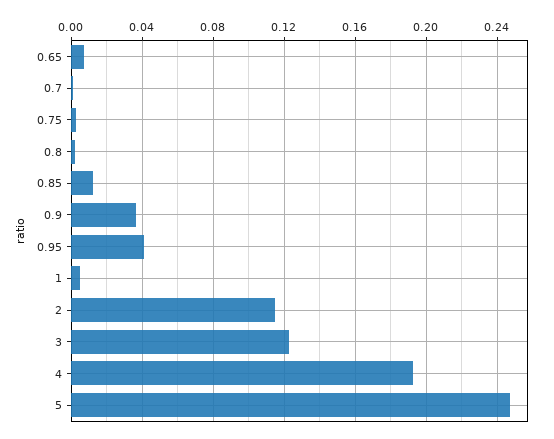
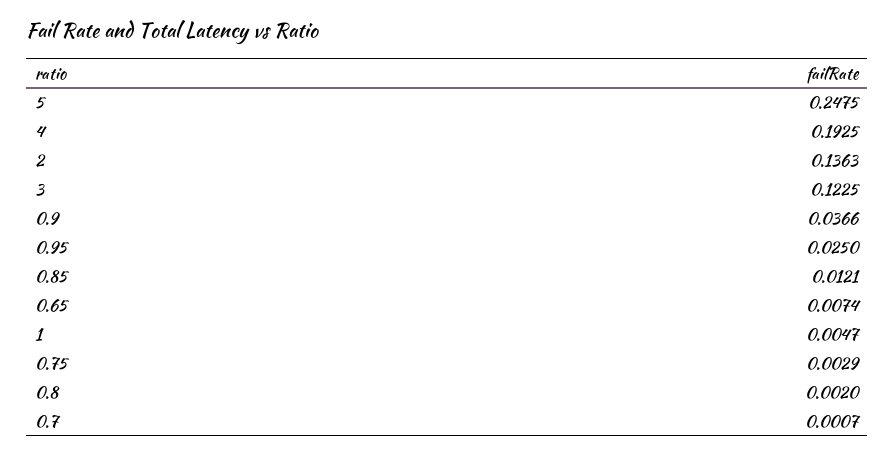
0.95: 0.04 -> 0.025
2: 0.115 -> 0.1363

